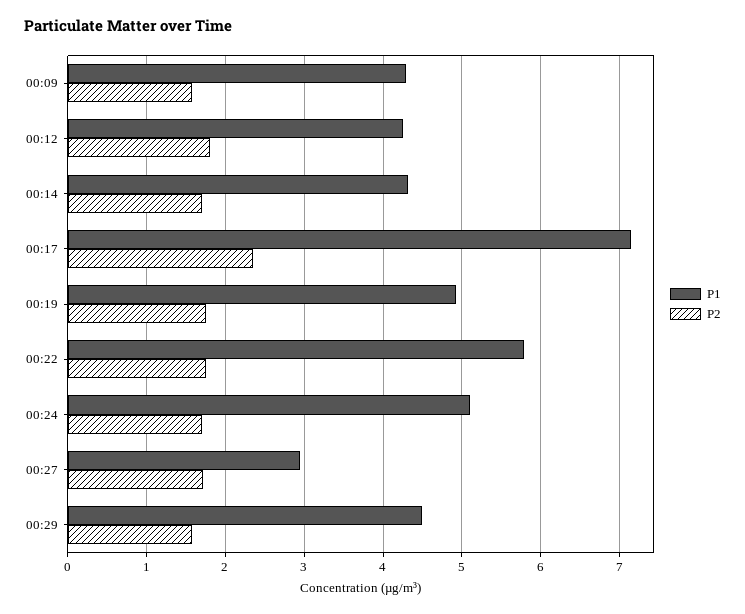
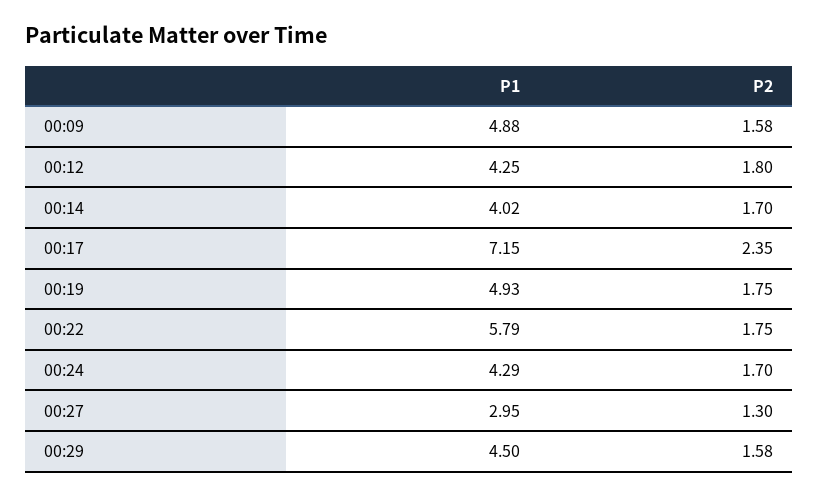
P1, 00:09: 4.3 -> 4.88
P1, 00:14: 4.3 -> 4.02
P1, 00:24: 5.1 -> 4.29
P2, 00:27: 1.7 -> 1.3

